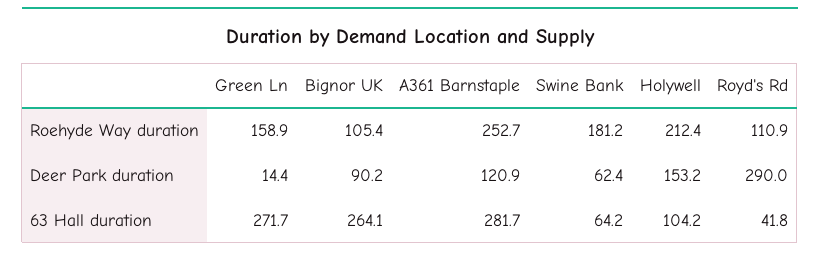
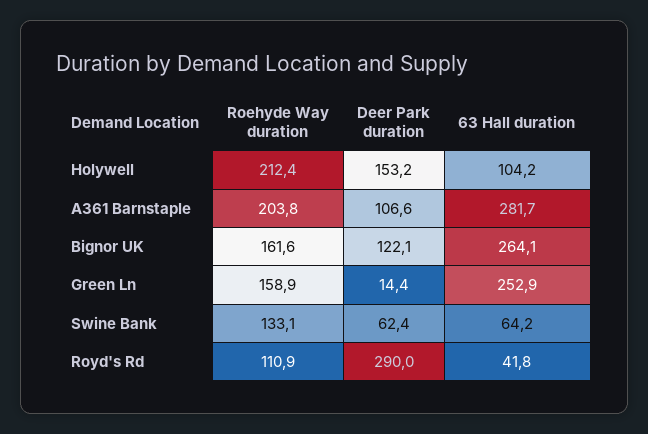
Bignor UK, Roehyde Way duration: 105.4 -> 161.6
A361 Barnstaple, Roehyde Way duration: 252.7 -> 203.8
Swine Bank, Roehyde Way duration: 181.2 -> 133.1
Bignor UK, Deer Park duration: 90.2 -> 122.1
A361 Barnstaple, Deer Park duration: 120.9 -> 106.6
Green Ln, 63 Hall duration: 271.7 -> 252.9

